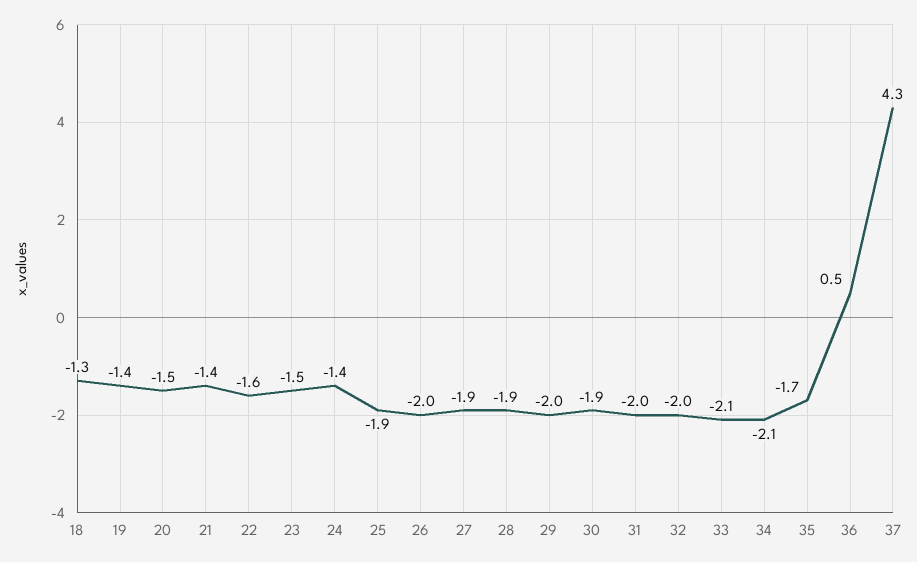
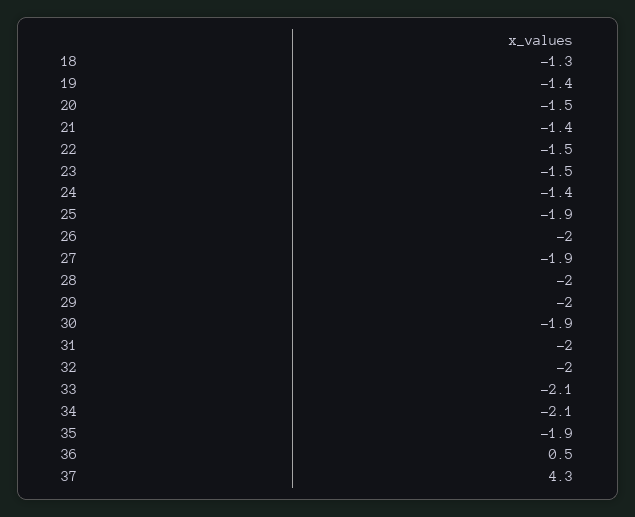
22: -1.6 -> -1.5
28: -1.9 -> -2
35: -1.7 -> -1.9

